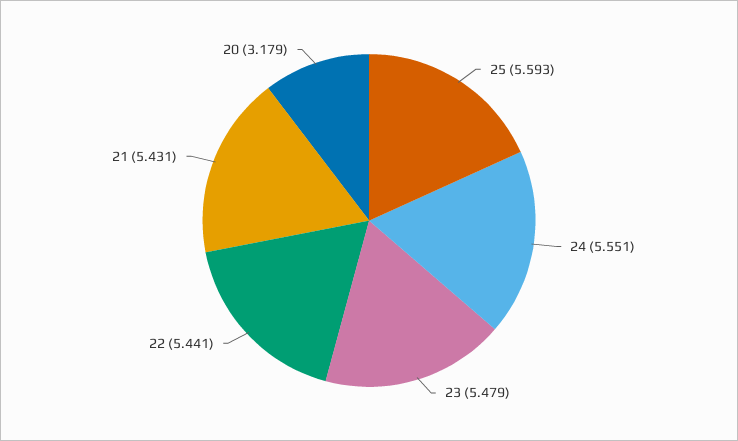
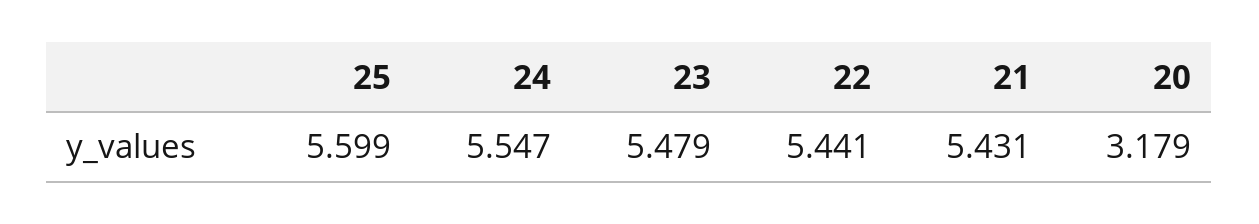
25: 5.593 -> 5.599
24: 5.551 -> 5.547

